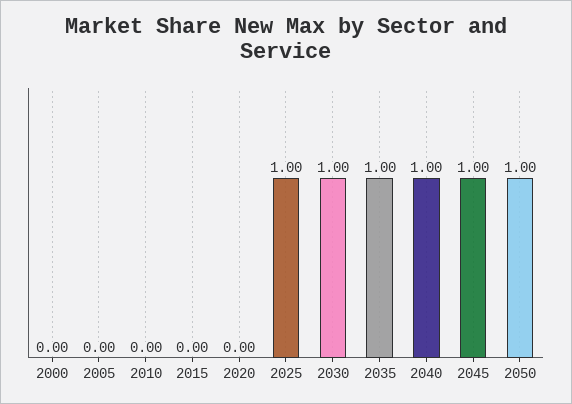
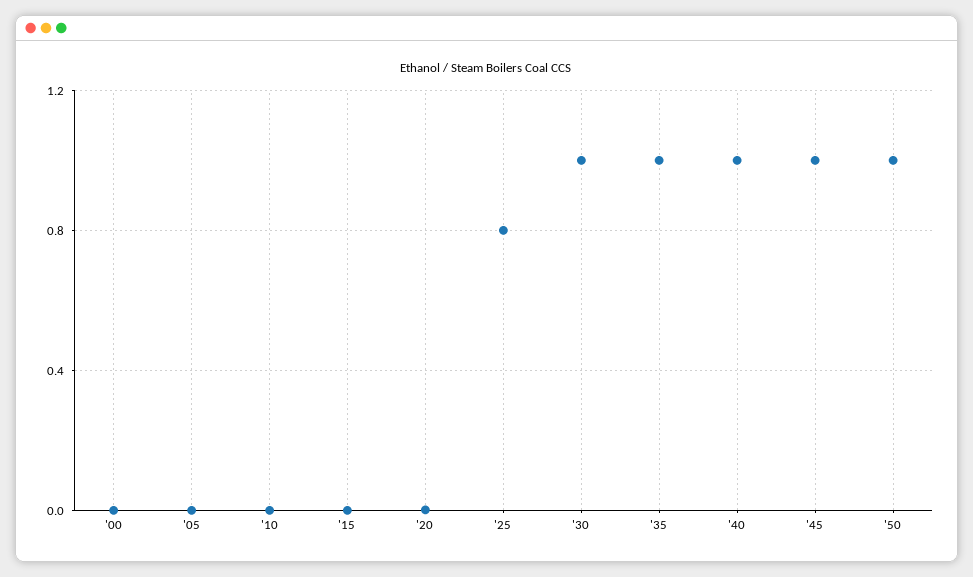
2025: 1 -> 0.8

